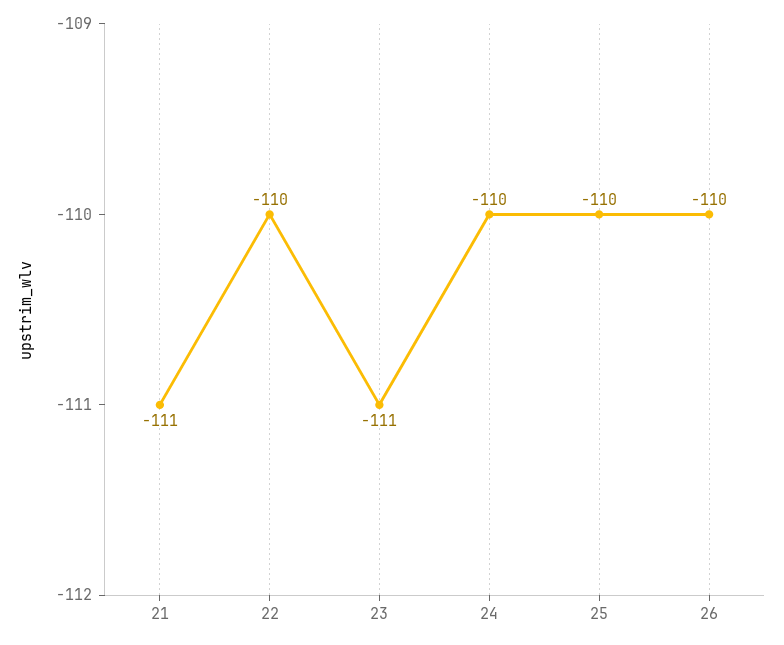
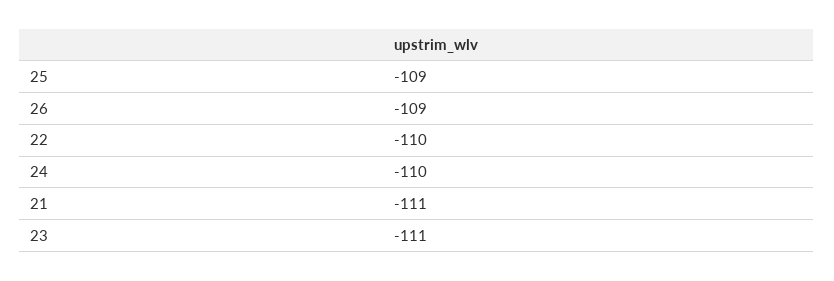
25: -110 -> -109
26: -110 -> -109

